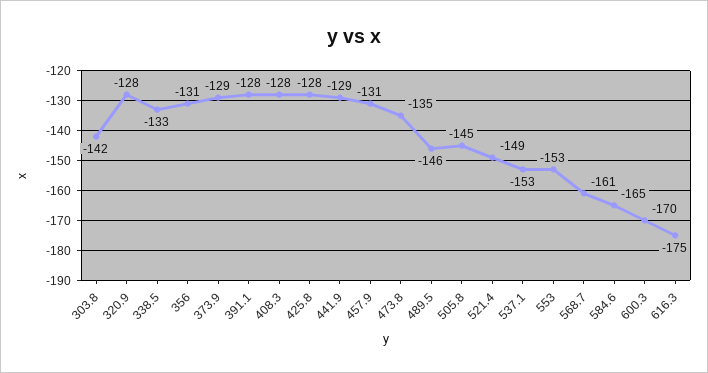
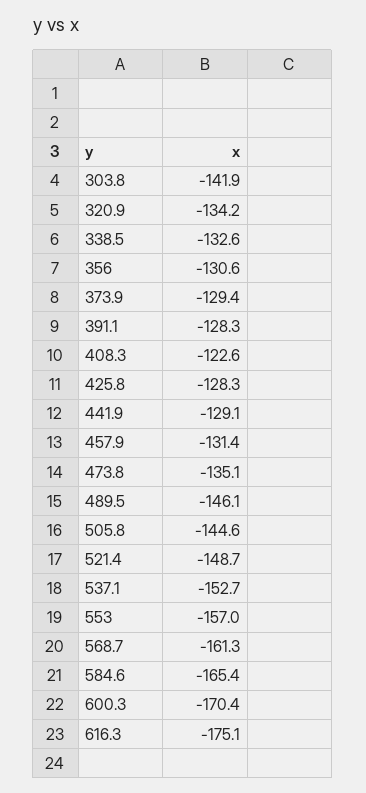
320.9: -128 -> -134.2
408.3: -128 -> -122.6
553: -153 -> -157

